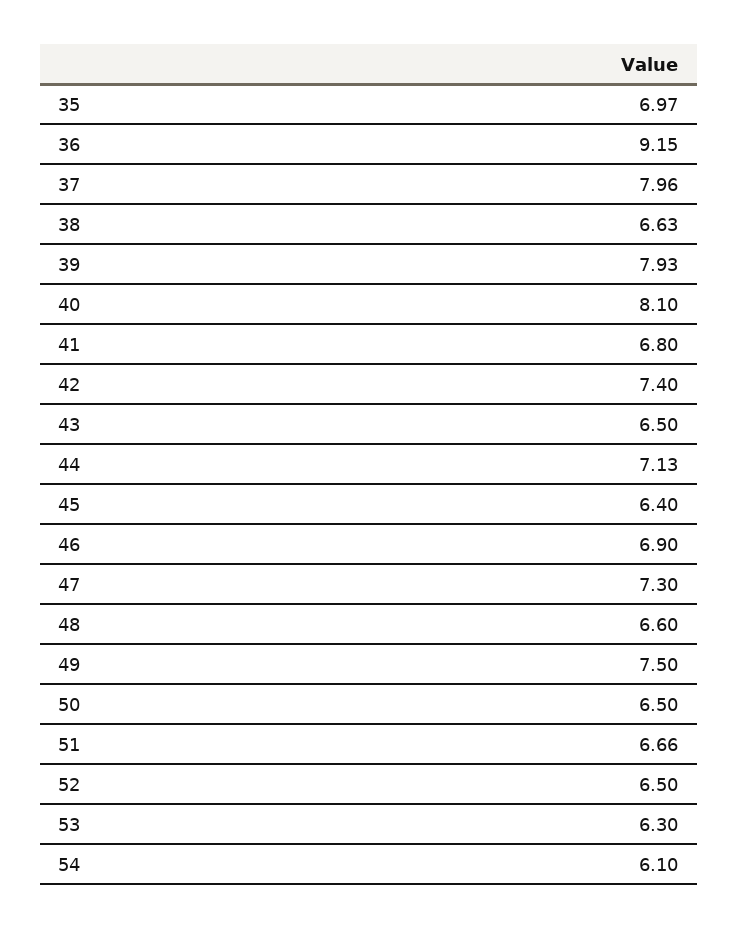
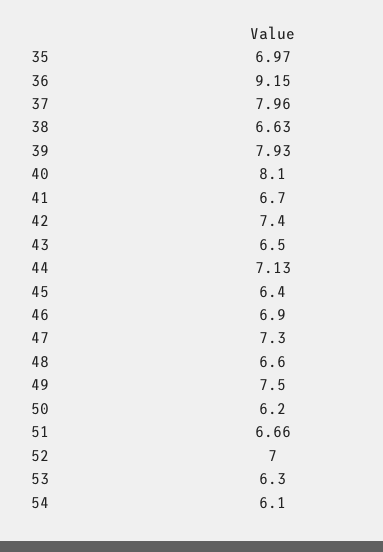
41: 6.8 -> 6.7
50: 6.5 -> 6.2
52: 6.5 -> 7

